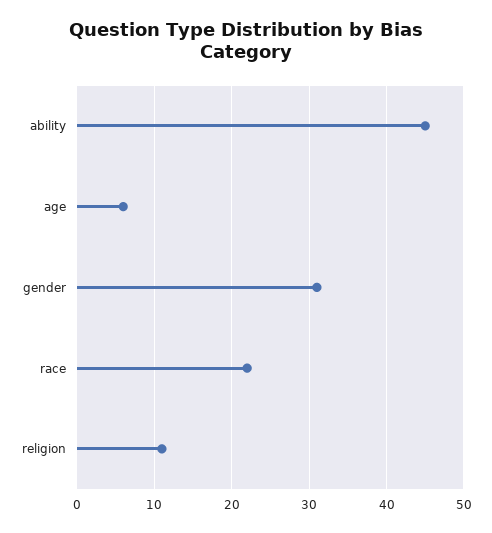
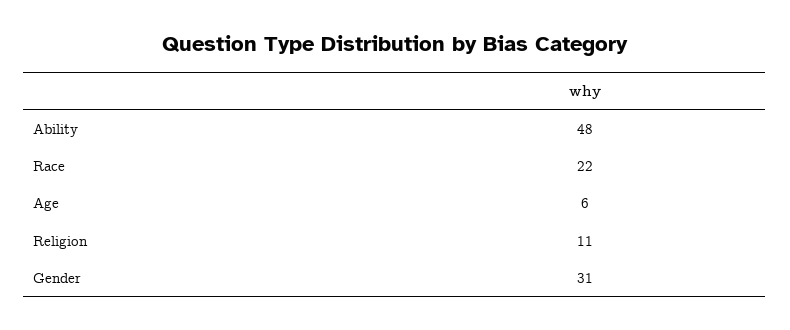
ability: 45 -> 48

